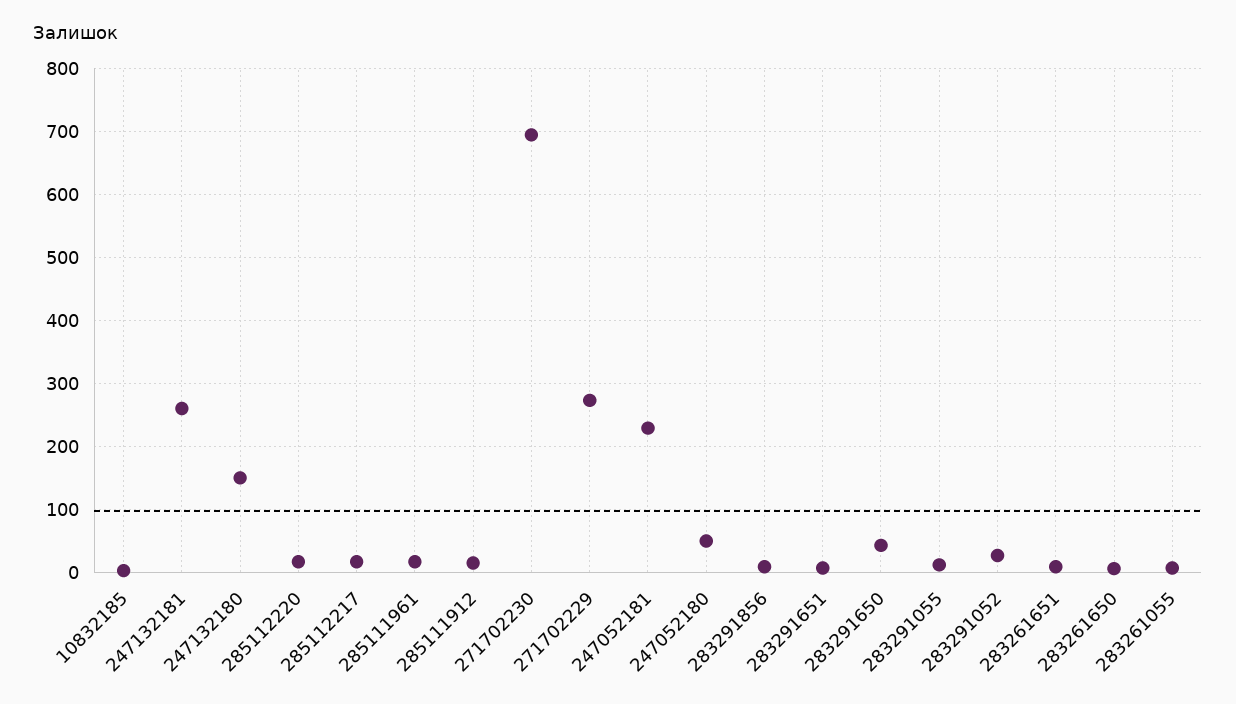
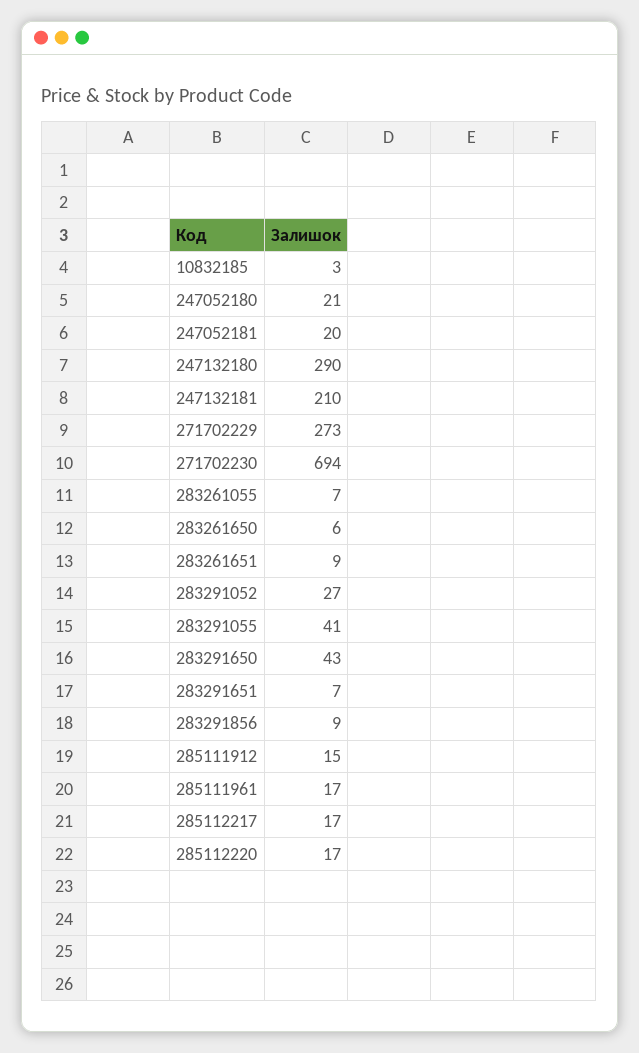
247132181: 260 -> 210
247132180: 150 -> 290
247052181: 230 -> 20
247052180: 50 -> 21
283291055: 10 -> 41

